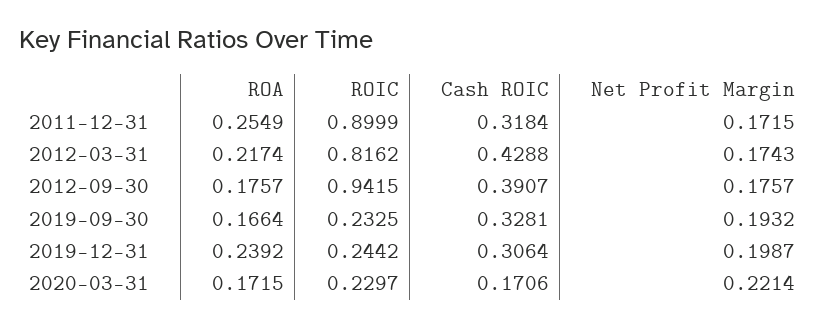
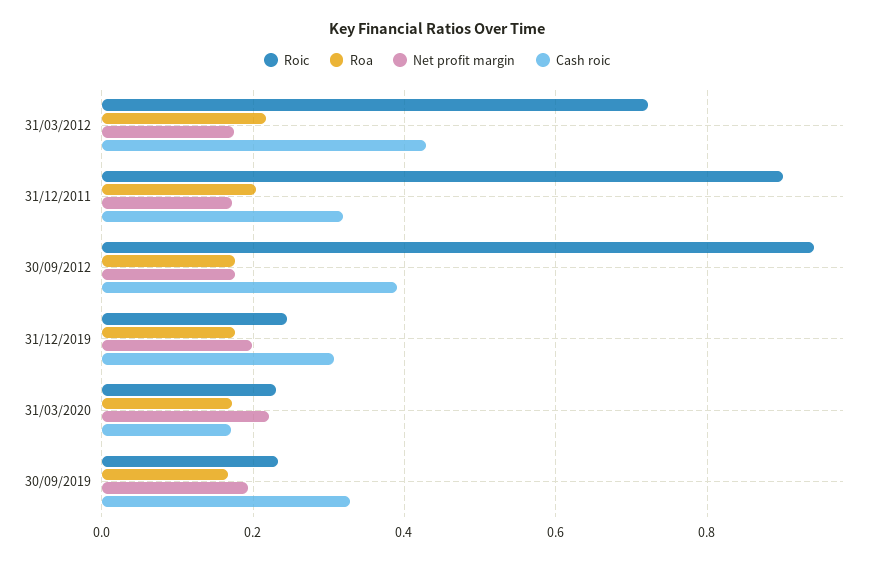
ROA, 2011-12-31: 0.2549 -> 0.2
ROIC, 2012-03-31: 0.8162 -> 0.72
ROA, 2019-12-31: 0.2392 -> 0.18

